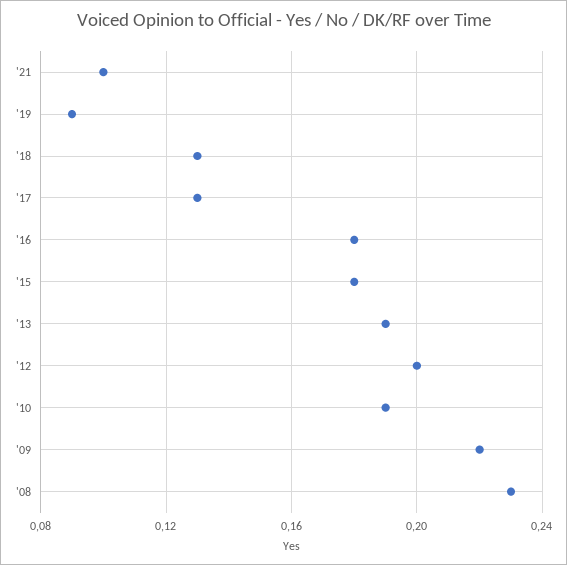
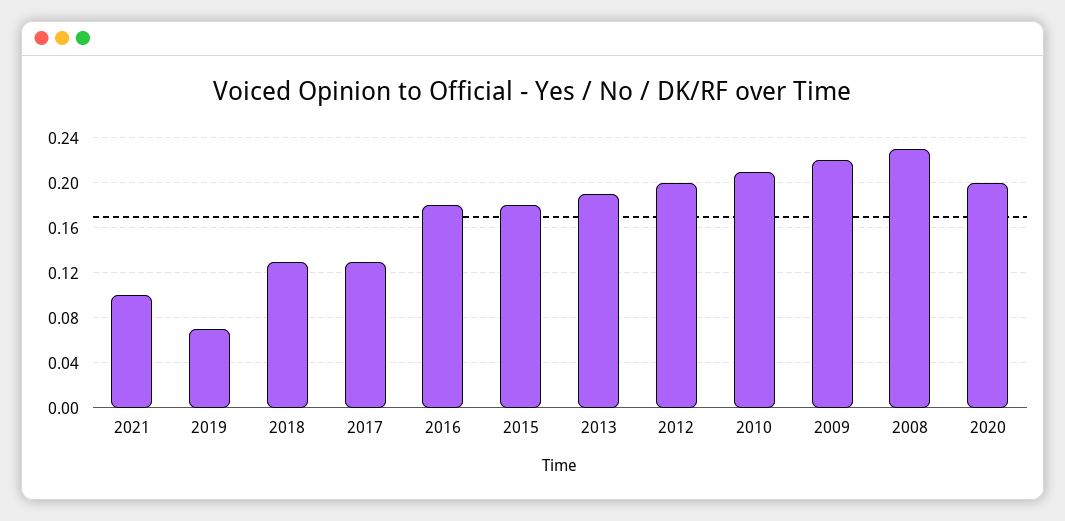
'19: 0.09 -> 0.07
'10: 0.19 -> 0.21
2020: none -> 0.2

